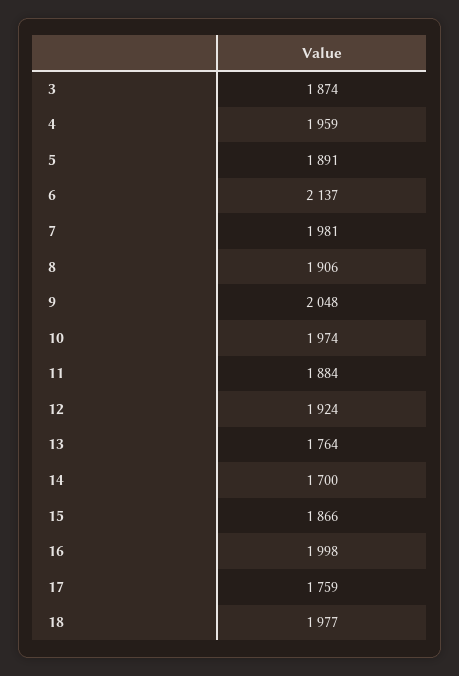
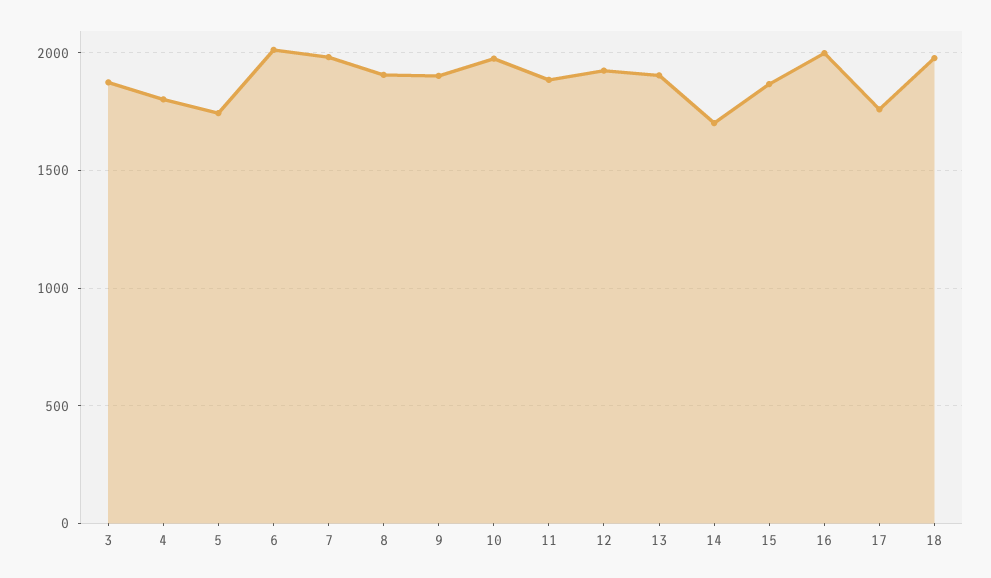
4: 1959 -> 1800
5: 1891 -> 1750
6: 2137 -> 2000
9: 2048 -> 1900
13: 1764 -> 1900

